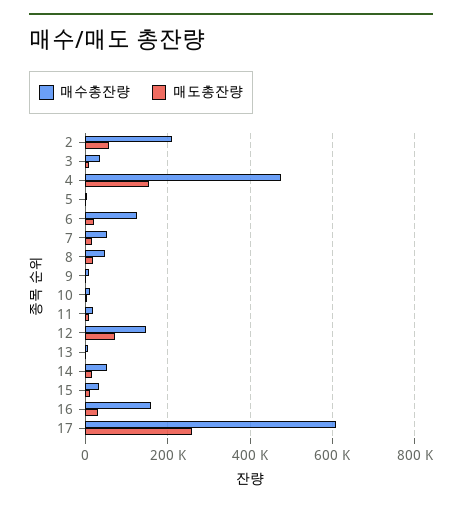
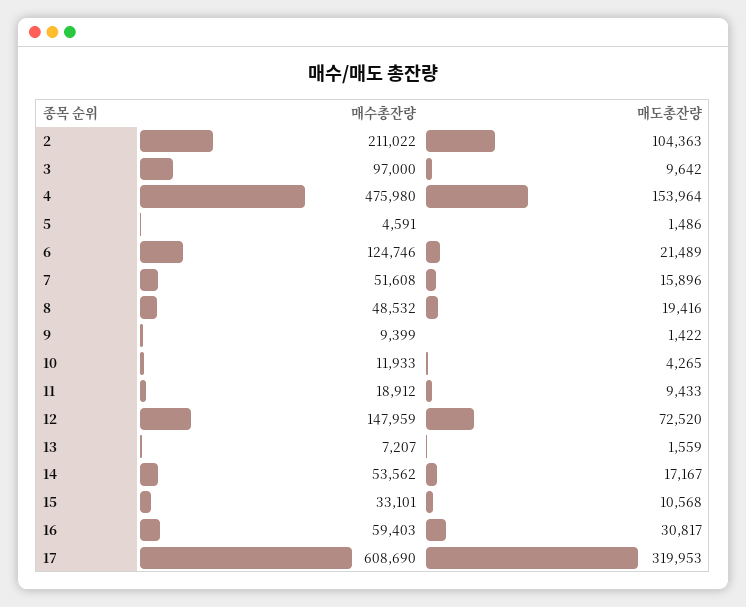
매도총잔량, 2: 60000 -> 104363
매수총잔량, 3: 40000 -> 97000
매수총잔량, 16: 160000 -> 59403
매도총잔량, 17: 260000 -> 319953

